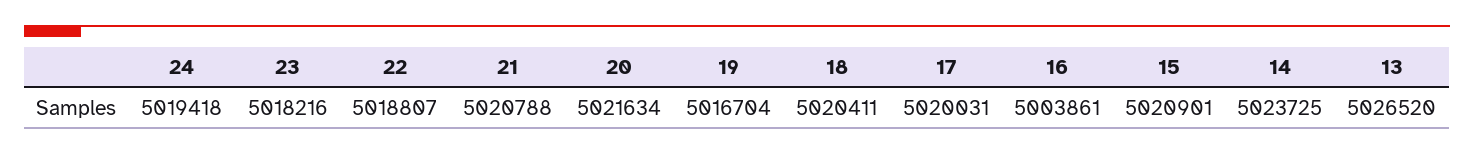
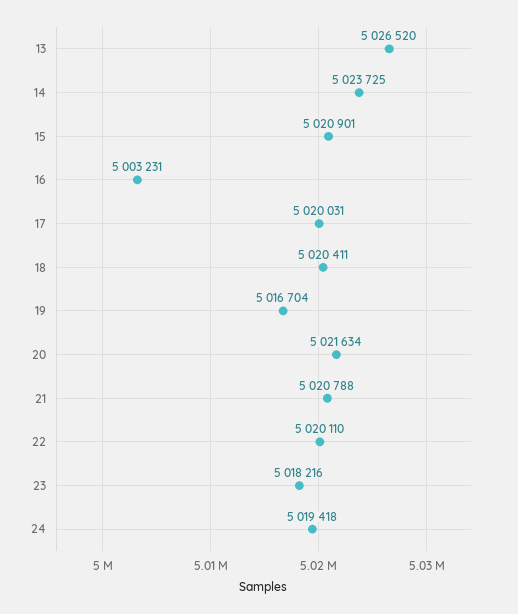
22: 5018807 -> 5020110
16: 5003861 -> 5003231

